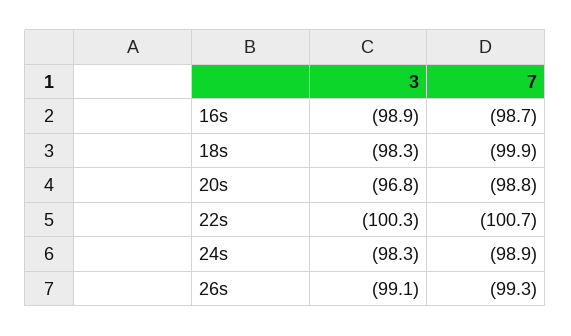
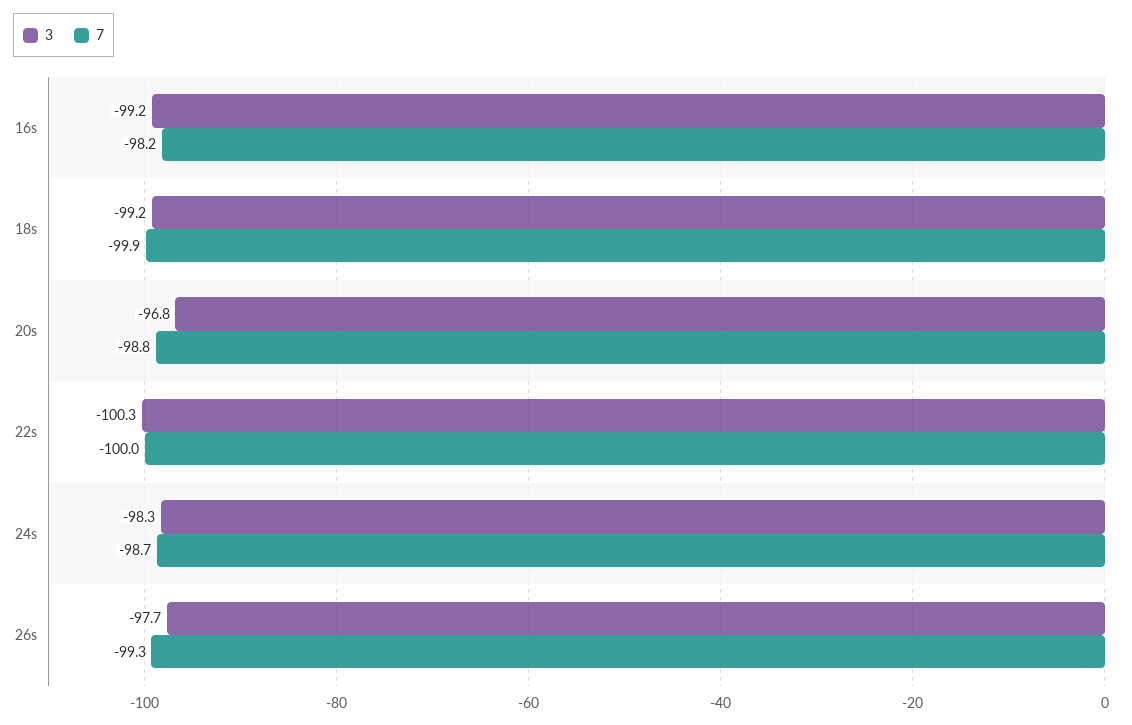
3, 16s: -98.9 -> -99.2
7, 16s: -98.7 -> -98.2
3, 18s: -98.3 -> -99.2
7, 22s: -100.7 -> -100
7, 24s: -98.9 -> -98.7
3, 26s: -99.1 -> -97.7

